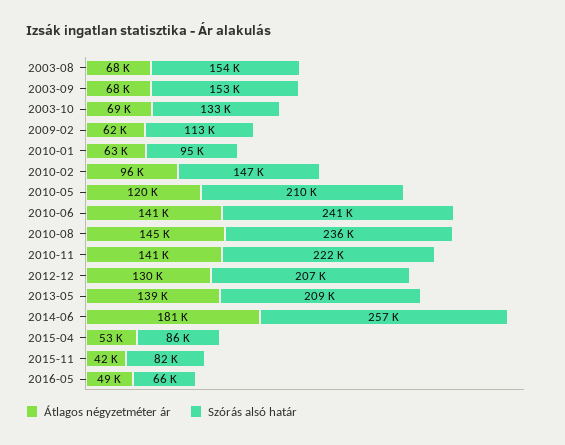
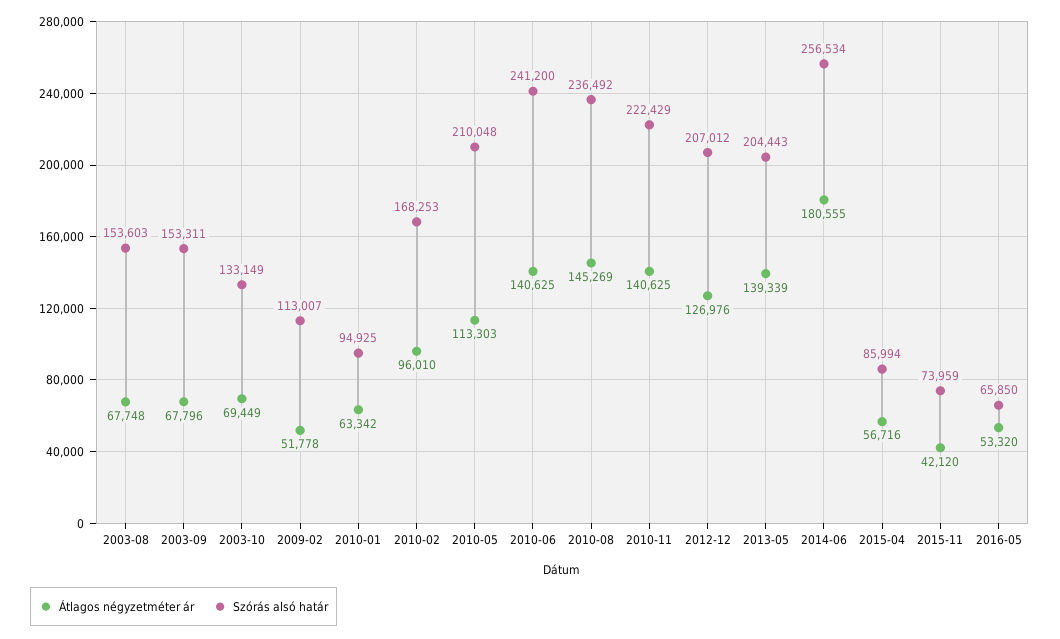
Átlagos négyzetméter ár, 2009-02: 62000 -> 51778
Szórás alsó határ, 2010-02: 147000 -> 168253
Átlagos négyzetméter ár, 2010-05: 120000 -> 113303
Átlagos négyzetméter ár, 2012-12: 130000 -> 126976
Szórás alsó határ, 2013-05: 209000 -> 204443
Átlagos négyzetméter ár, 2015-04: 53000 -> 56716
Szórás alsó határ, 2015-11: 82000 -> 73959
Átlagos négyzetméter ár, 2016-05: 49000 -> 53320

